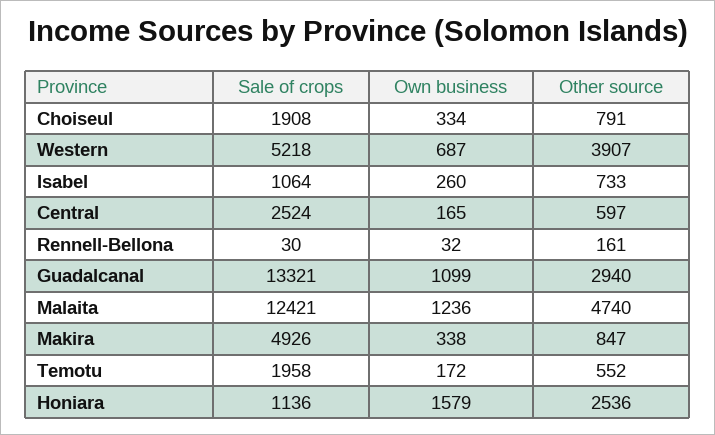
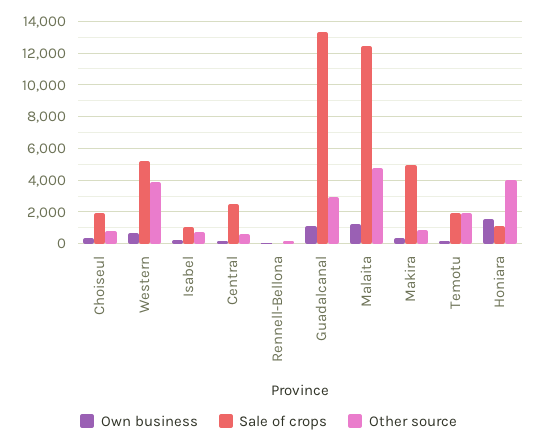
Other source, Temotu: 552 -> 2000
Other source, Honiara: 2536 -> 4000

